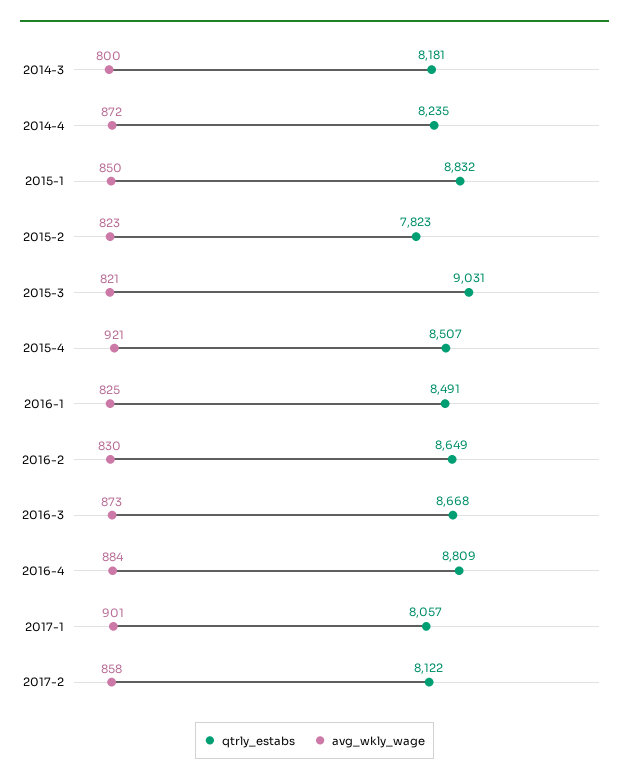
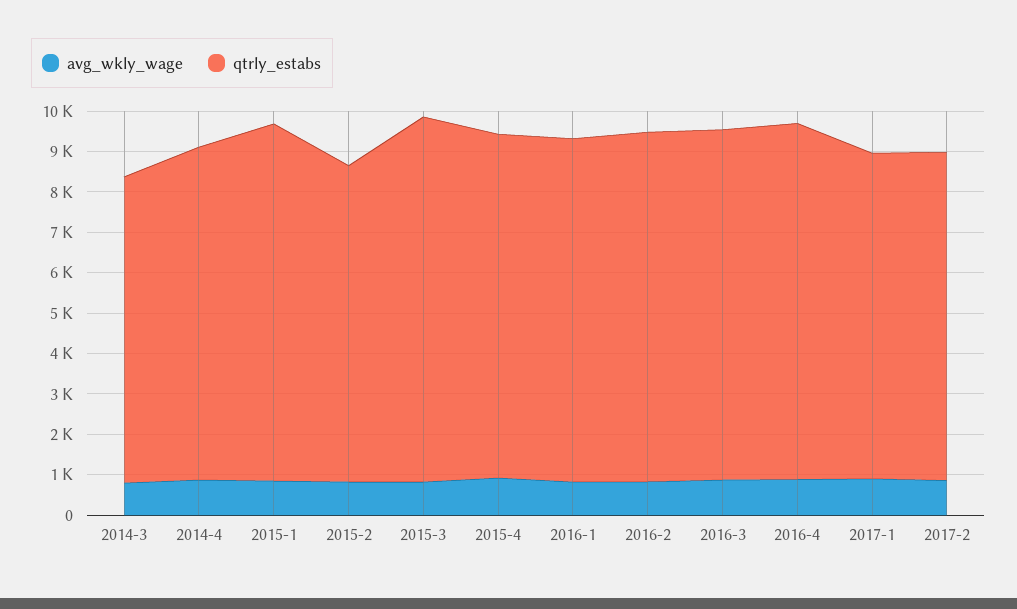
qtrly_estabs, 2014-3: 8181 -> 7600

